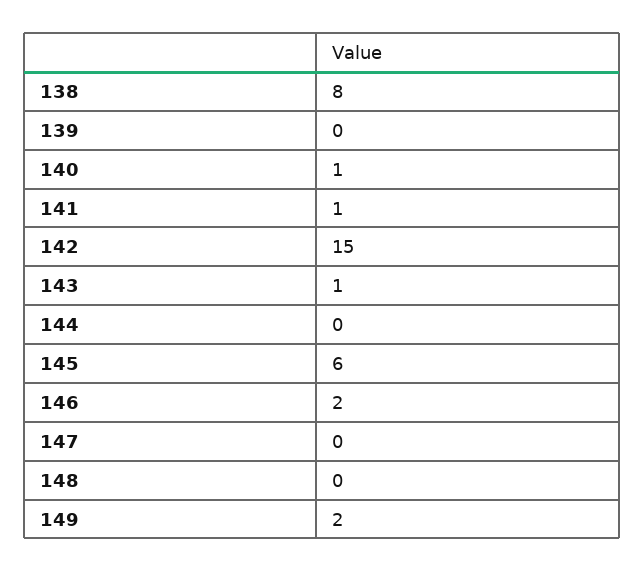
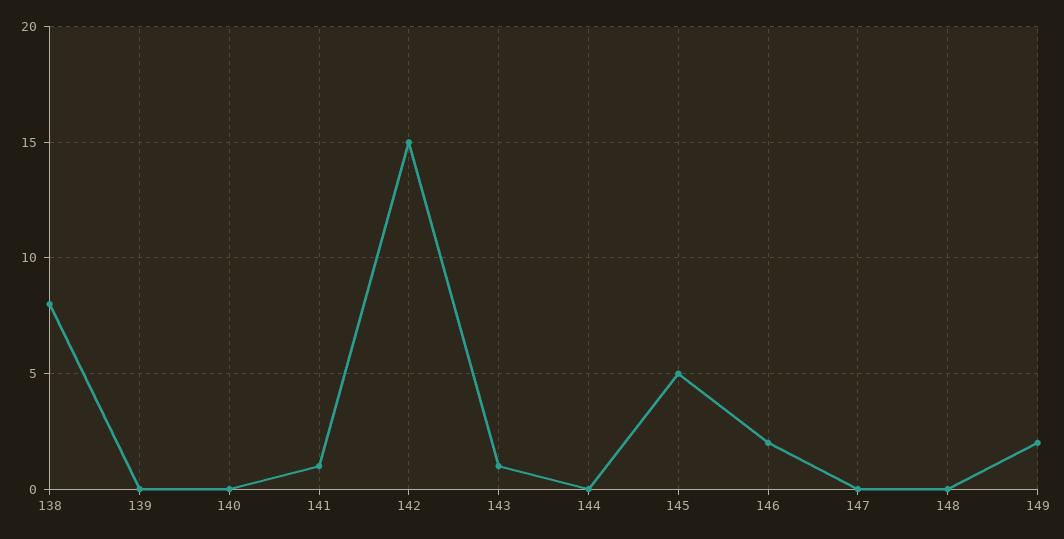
140: 1 -> 0
145: 6 -> 5

